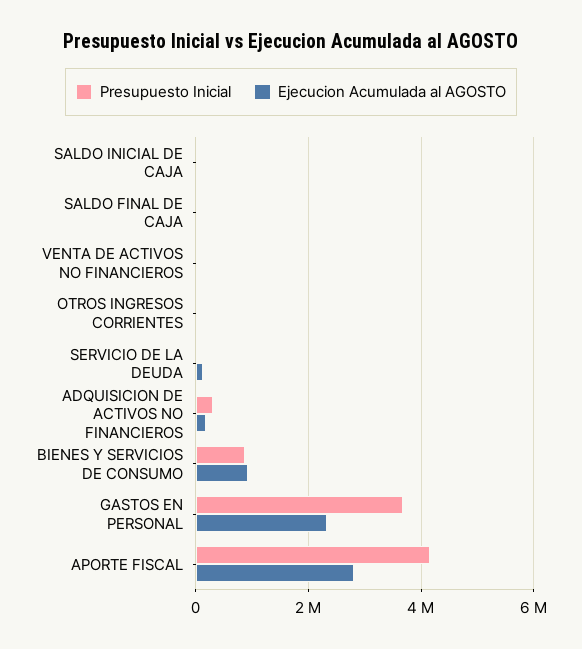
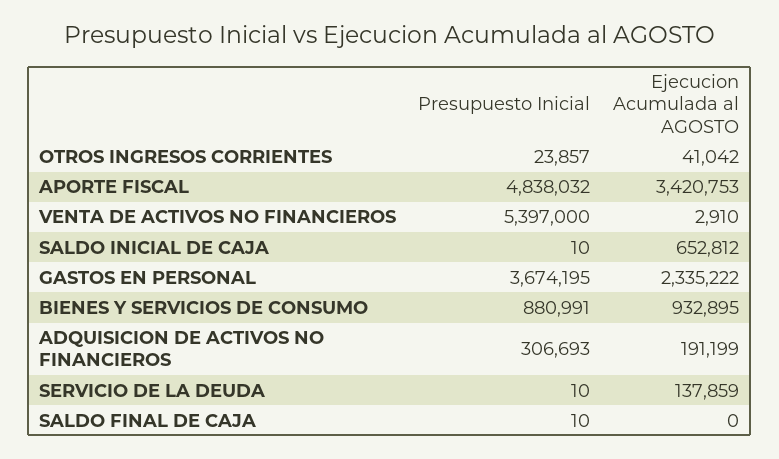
Ejecucion Acumulada al AGOSTO, SALDO INICIAL DE CAJA: 0 -> 652812
Presupuesto Inicial, VENTA DE ACTIVOS NO FINANCIEROS: 0 -> 5397000
Presupuesto Inicial, APORTE FISCAL: 4200000 -> 4838032
Ejecucion Acumulada al AGOSTO, APORTE FISCAL: 2800000 -> 3420753

